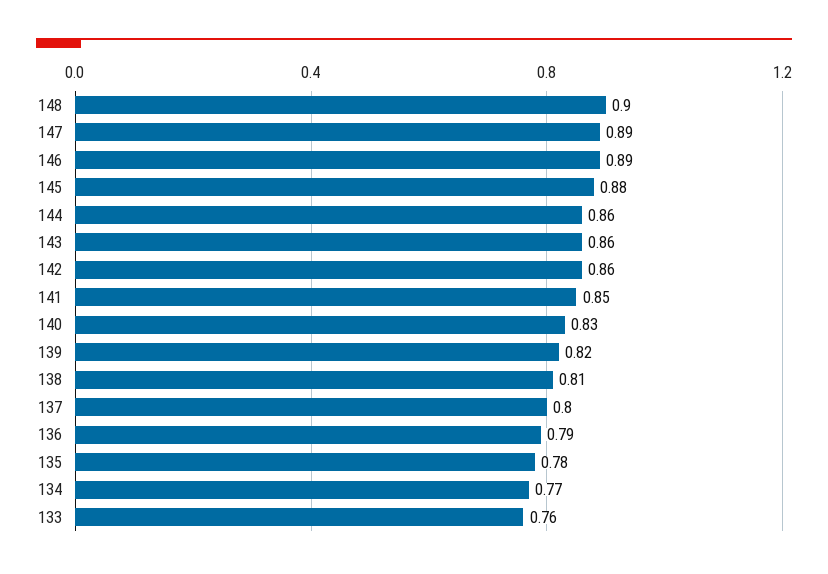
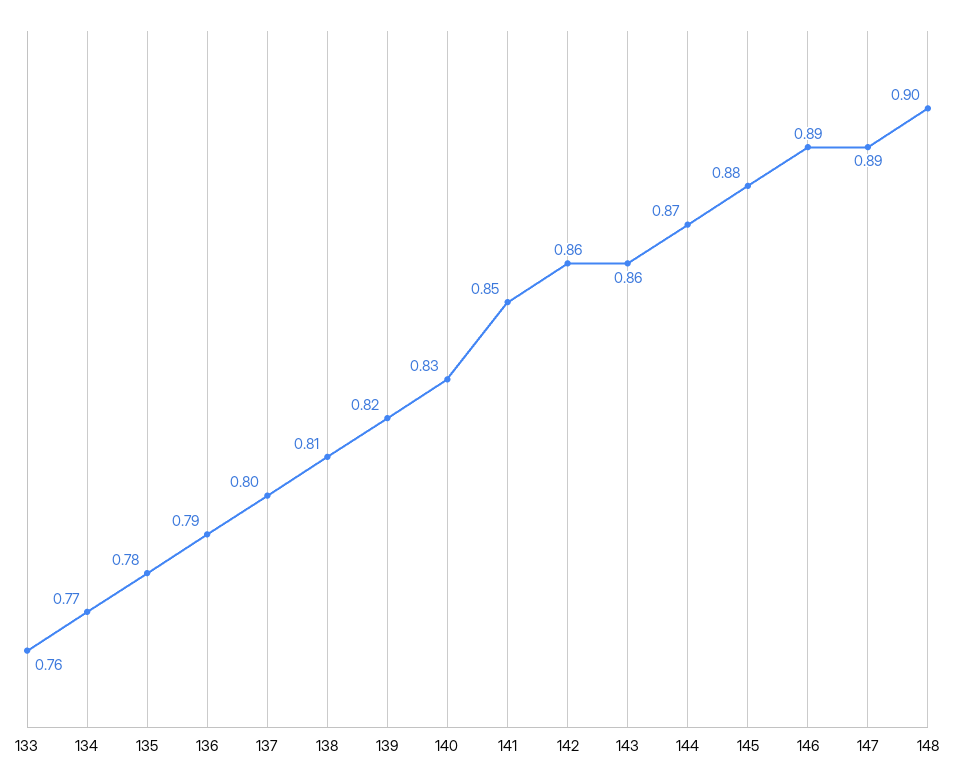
144: 0.86 -> 0.87

